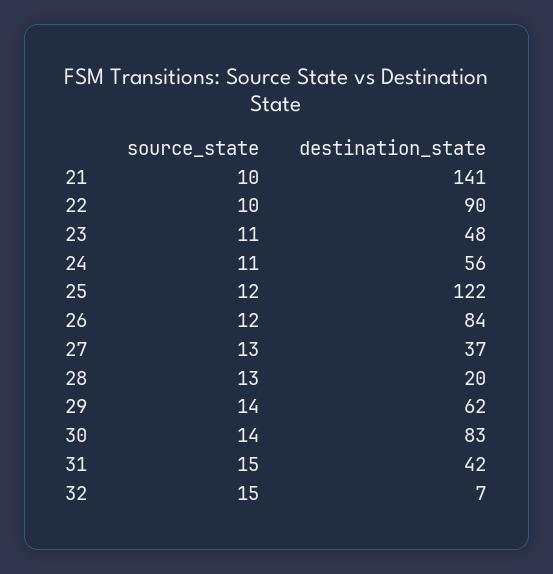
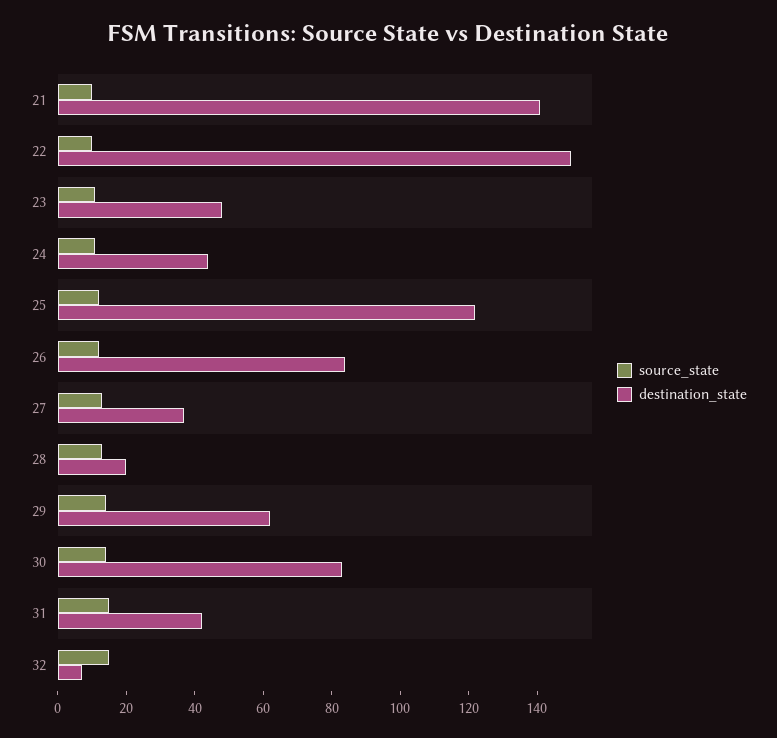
destination_state, 22: 90 -> 150
destination_state, 24: 56 -> 45

